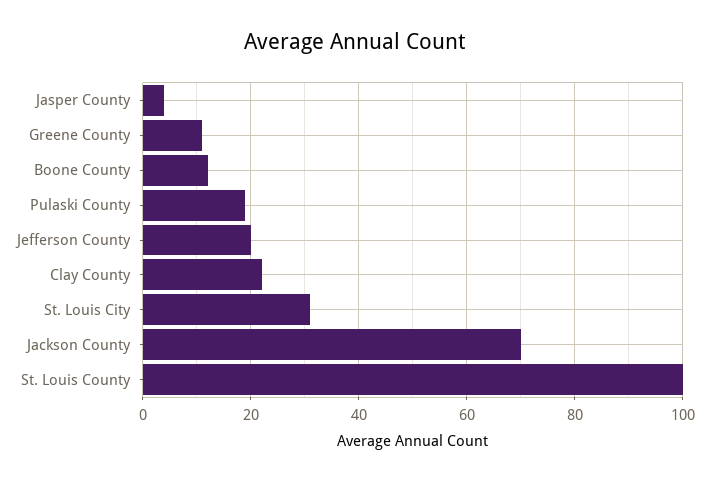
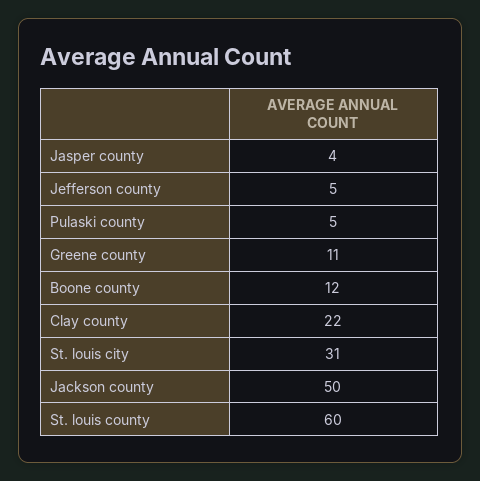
Pulaski County: 20 -> 5
Jefferson County: 20 -> 5
Jackson County: 70 -> 50
St. Louis County: 100 -> 60

